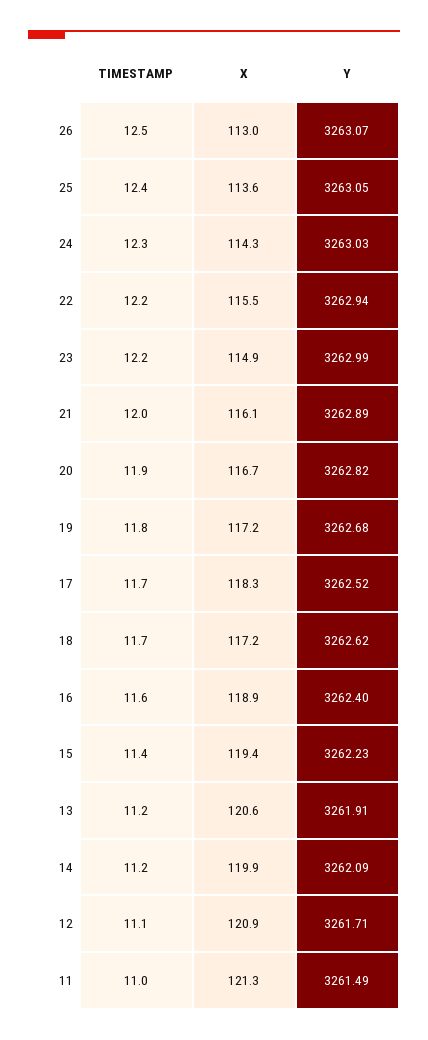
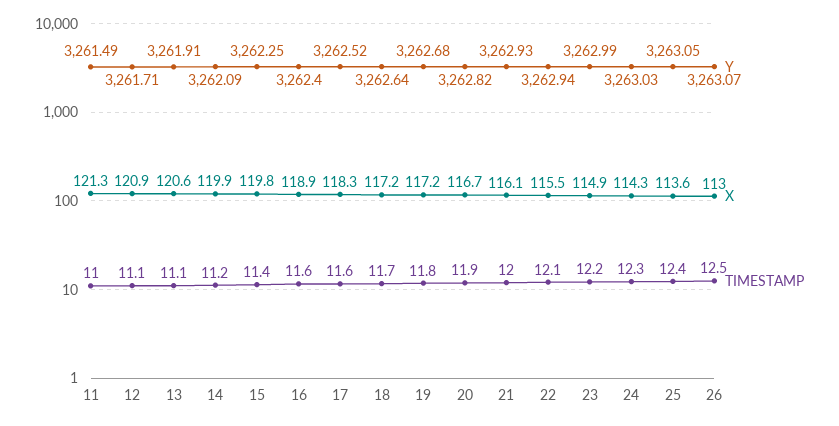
TIMESTAMP, 22: 12.2 -> 12.1
Y, 21: 3262.89 -> 3262.93
TIMESTAMP, 17: 11.7 -> 11.6
Y, 18: 3262.62 -> 3262.64
X, 15: 119.4 -> 119.8
Y, 15: 3262.23 -> 3262.25
TIMESTAMP, 13: 11.2 -> 11.1

